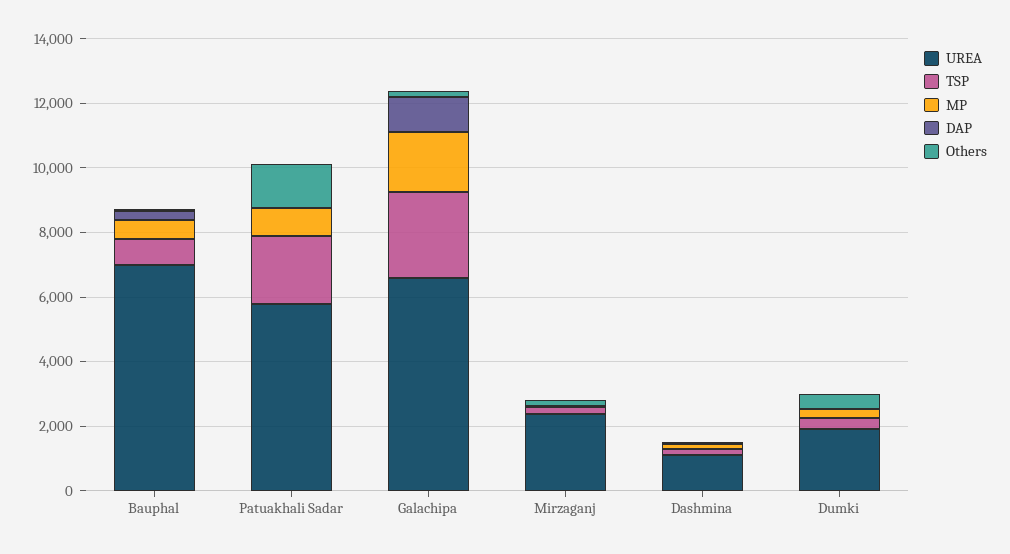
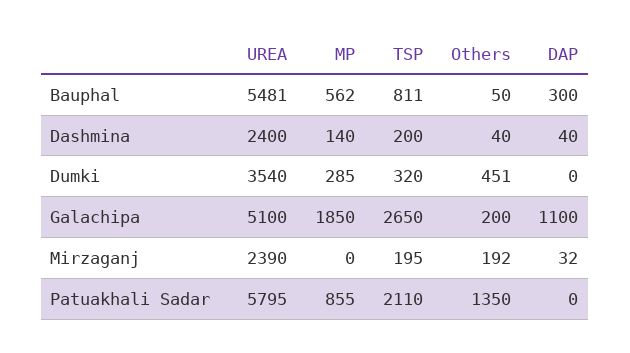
UREA, Bauphal: 7000 -> 5481
UREA, Galachipa: 6500 -> 5100
UREA, Dashmina: 1000 -> 2400
UREA, Dumki: 2000 -> 3540

